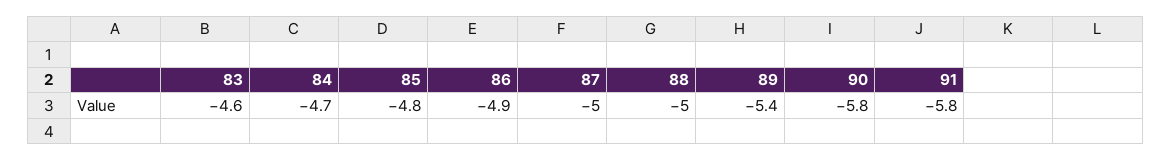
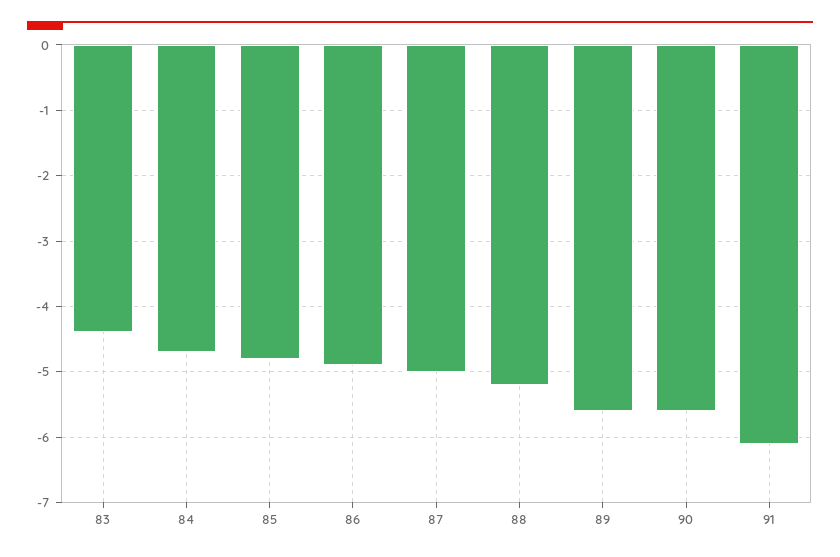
83: -4.6 -> -4.4
88: -5 -> -5.2
89: -5.4 -> -5.6
90: -5.8 -> -5.6
91: -5.8 -> -6.1

